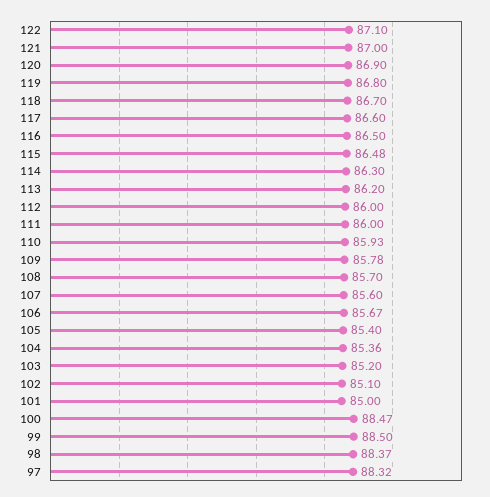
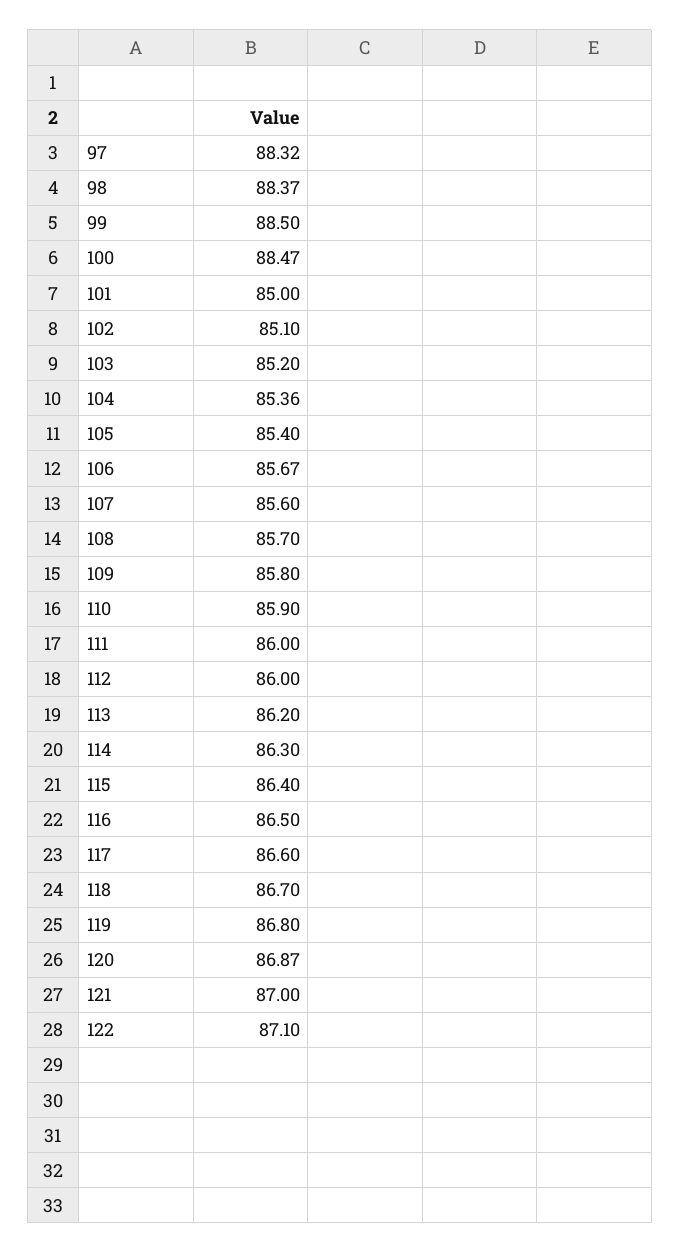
120: 86.9 -> 86.87
115: 86.48 -> 86.4
110: 85.93 -> 85.9
109: 85.78 -> 85.8

